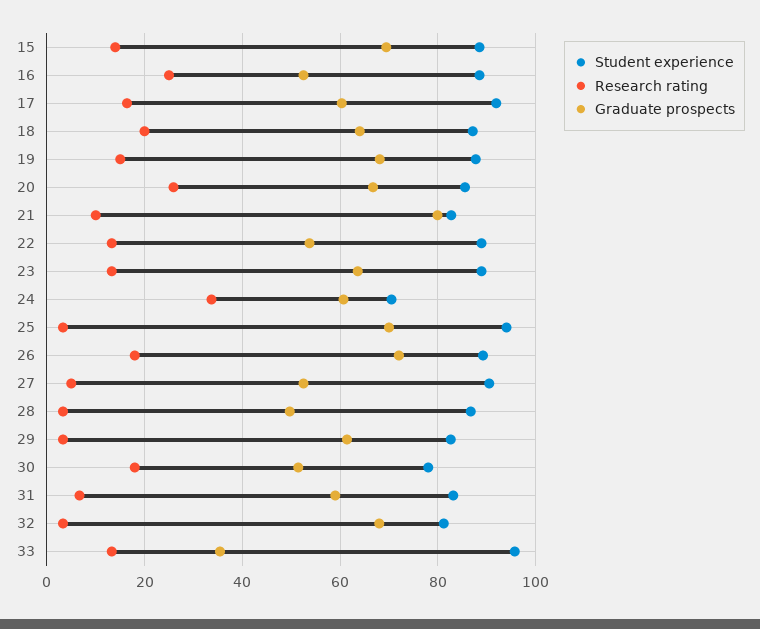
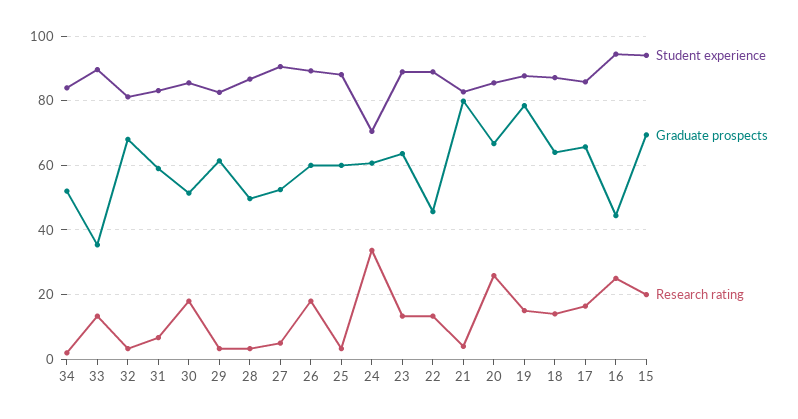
Student experience, 15: 88 -> 94
Research rating, 15: 14 -> 20
Student experience, 16: 88 -> 94
Graduate prospects, 16: 52 -> 44
Student experience, 17: 92 -> 86
Graduate prospects, 17: 60 -> 66
Research rating, 18: 20 -> 14
Graduate prospects, 19: 68 -> 78
Research rating, 21: 10 -> 4
Graduate prospects, 22: 54 -> 46
Student experience, 25: 94 -> 88
Graduate prospects, 25: 70 -> 60
Graduate prospects, 26: 72 -> 60
Student experience, 30: 78 -> 86
Student experience, 33: 96 -> 90
Student experience, 34: none -> 84
Graduate prospects, 34: none -> 52
Research rating, 34: none -> 2

